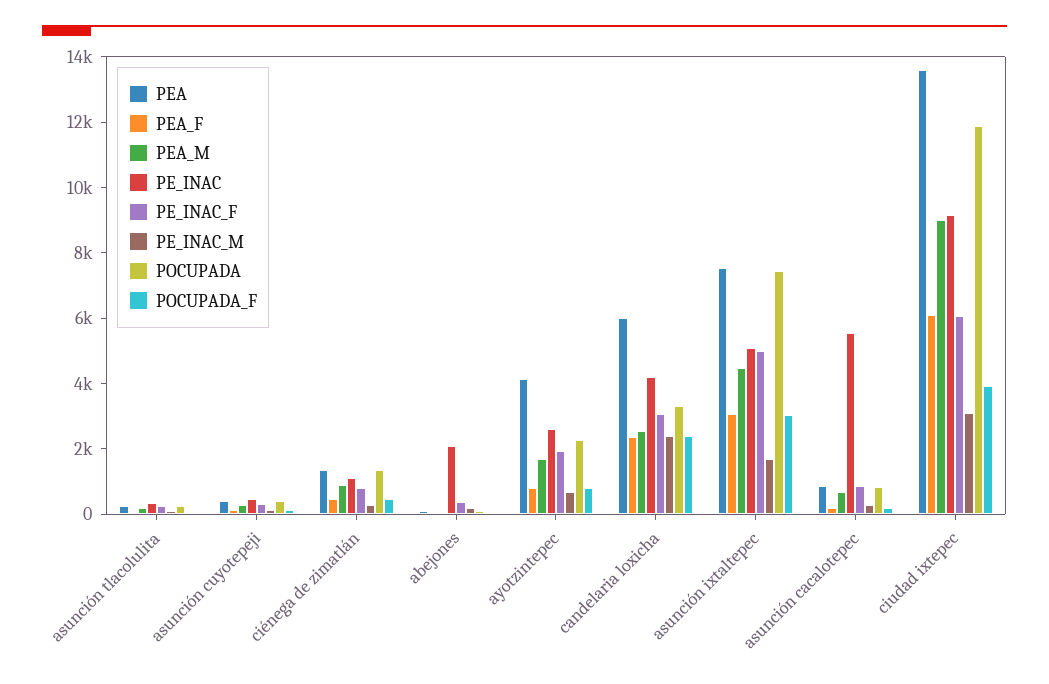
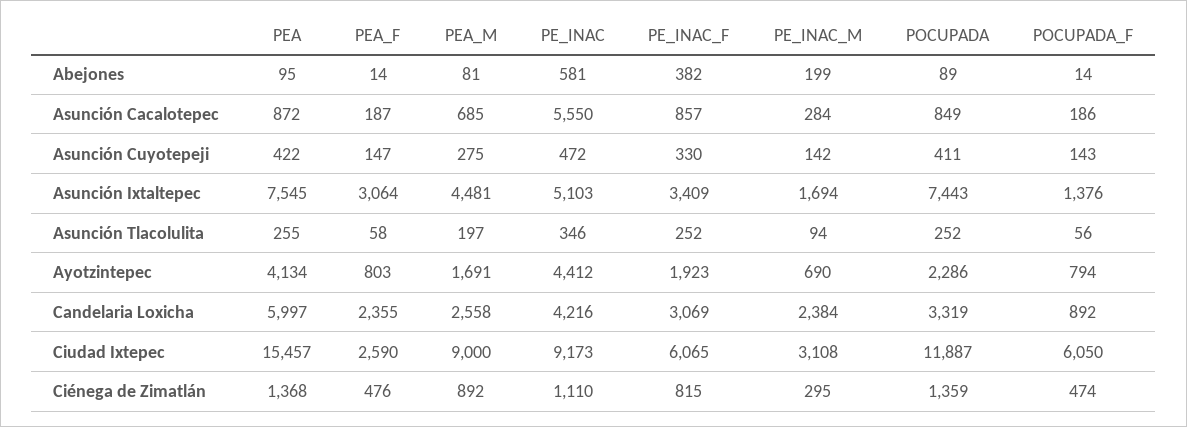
PE_INAC, abejones: 2000 -> 581
PE_INAC, ayotzintepec: 2500 -> 4412
POCUPADA_F, candelaria loxicha: 2500 -> 892
PE_INAC_F, asunción ixtaltepec: 5000 -> 3409
POCUPADA_F, asunción ixtaltepec: 3000 -> 1376
PEA, ciudad ixtepec: 13500 -> 15457
PEA_F, ciudad ixtepec: 6000 -> 2590
POCUPADA_F, ciudad ixtepec: 4000 -> 6050

